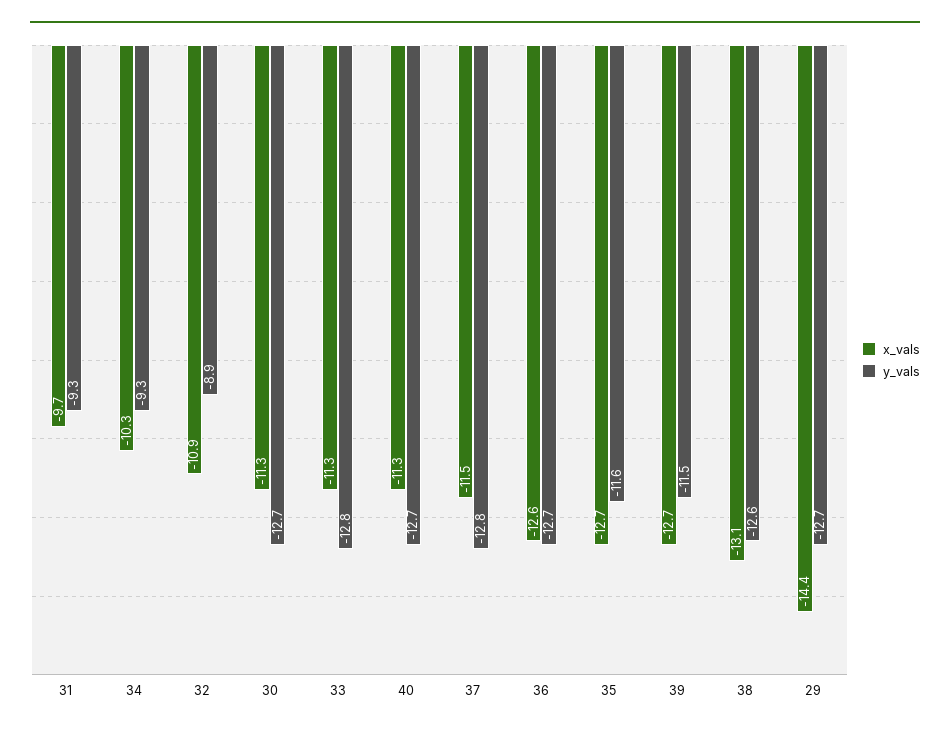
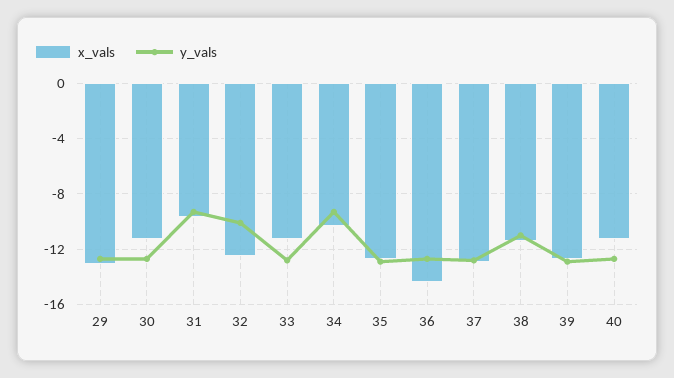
x_vals, 32: -10.9 -> -12.5
y_vals, 32: -8.9 -> -10
x_vals, 37: -11.5 -> -13
x_vals, 36: -12.6 -> -14.5
y_vals, 35: -11.6 -> -13
y_vals, 39: -11.5 -> -13
x_vals, 38: -13.1 -> -11.5
y_vals, 38: -12.6 -> -11
x_vals, 29: -14.4 -> -13

